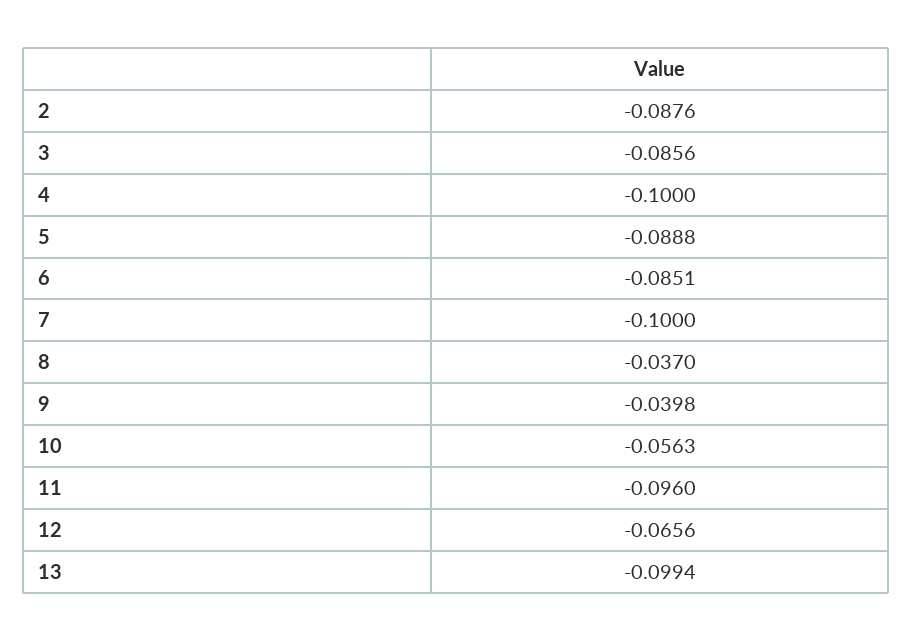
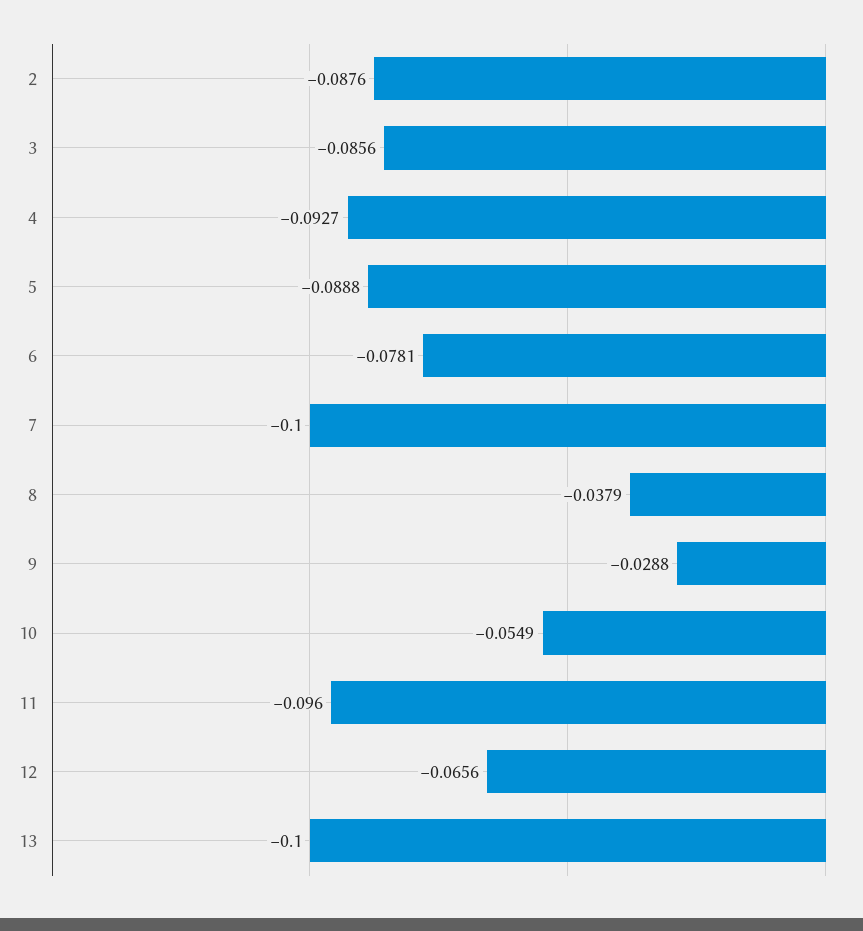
4: -0.1 -> -0.0927
6: -0.0851 -> -0.0781
8: -0.037 -> -0.0379
9: -0.0398 -> -0.0288
10: -0.0563 -> -0.0549
13: -0.0994 -> -0.1

